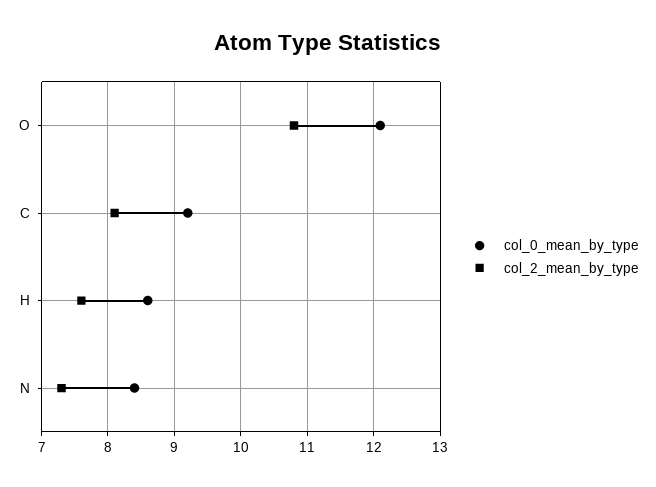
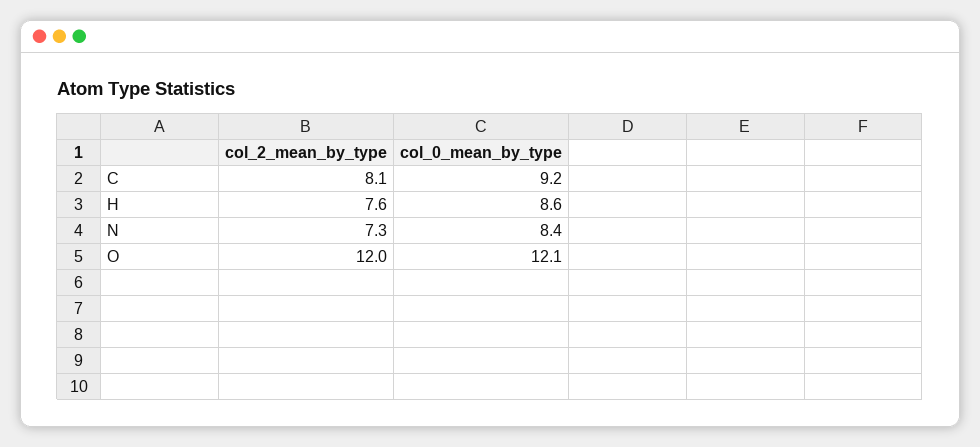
col_2_mean_by_type, O: 10.8 -> 12

